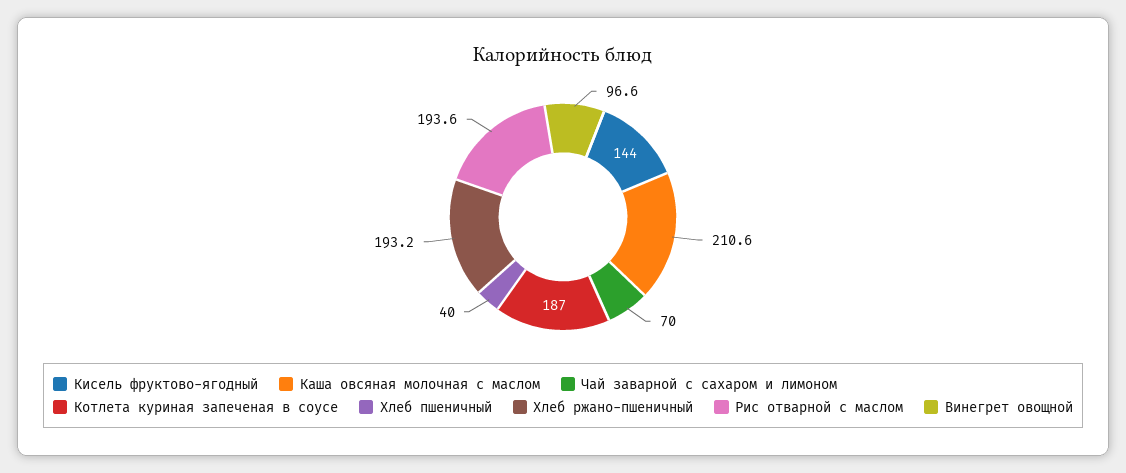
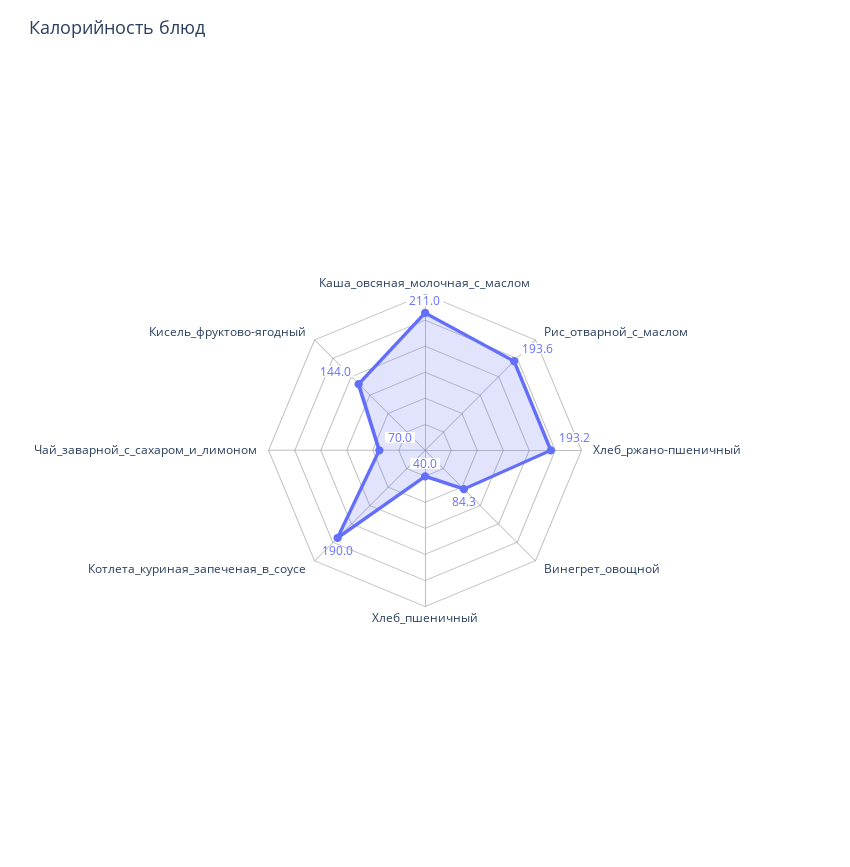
Каша овсяная молочная с маслом: 210.6 -> 211
Котлета куриная запеченая в соусе: 187 -> 190
Винегрет овощной: 96.6 -> 84.3

